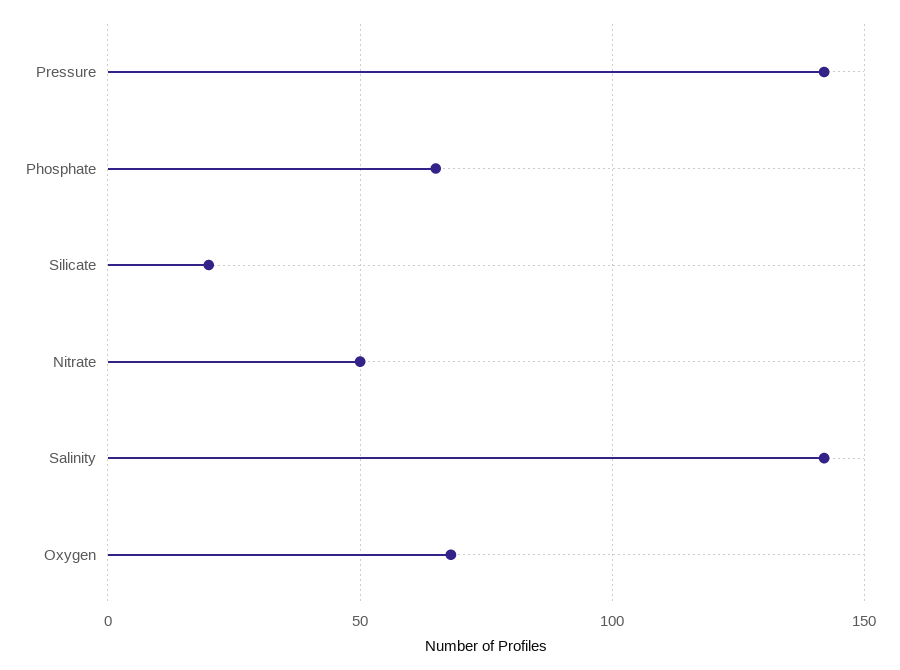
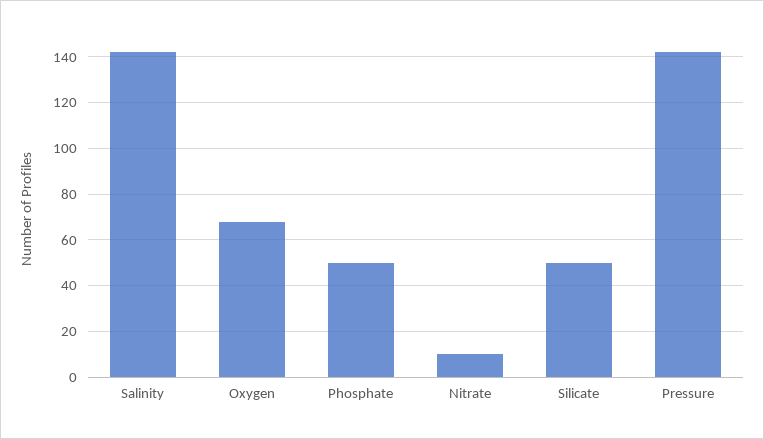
Phosphate: 65 -> 50
Silicate: 20 -> 50
Nitrate: 50 -> 10

